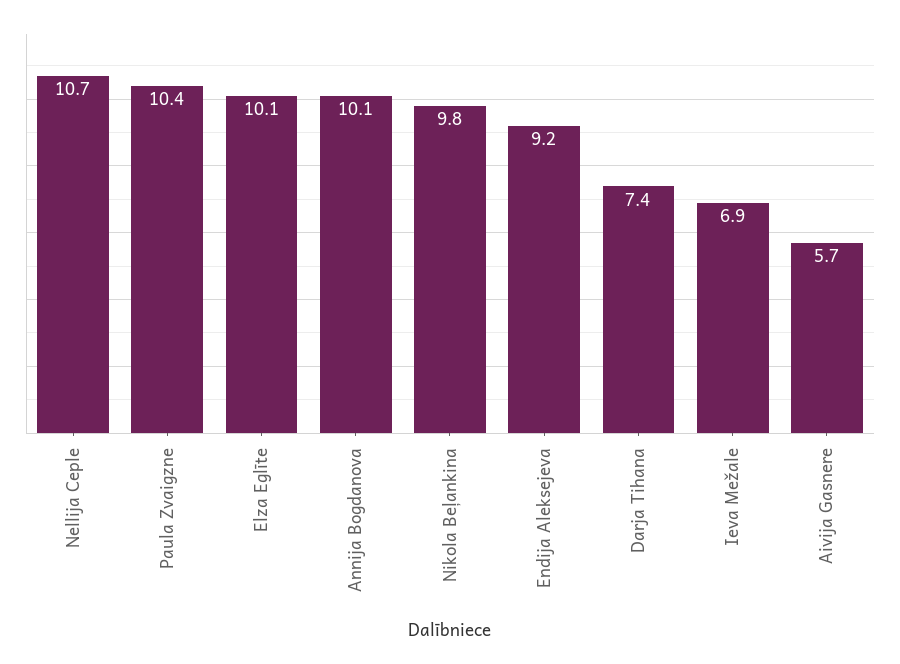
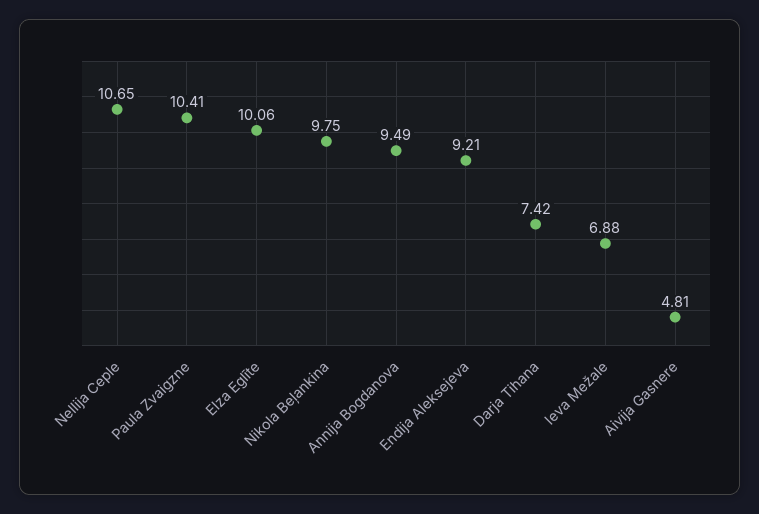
Annija Bogdanova: 10.1 -> 9.49
Aivija Gasnere: 5.7 -> 4.81

